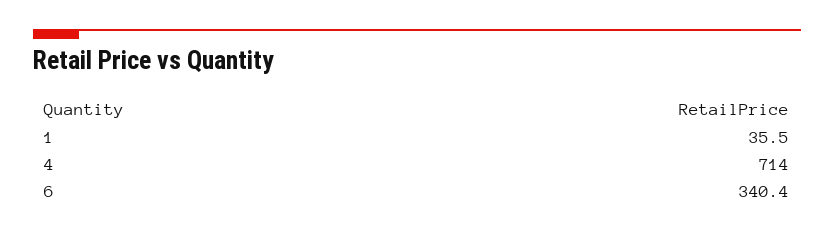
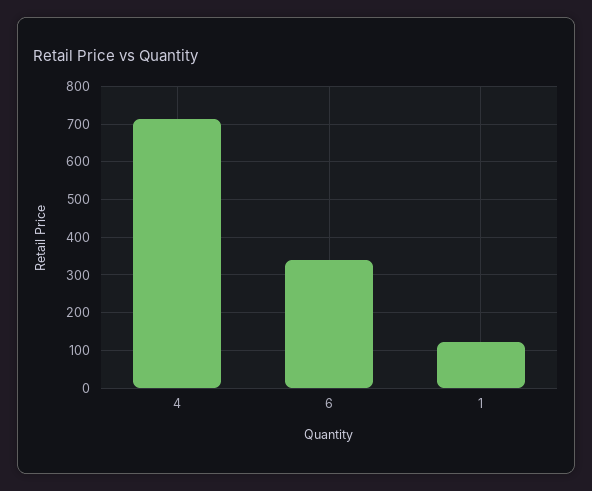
1: 35.5 -> 120

